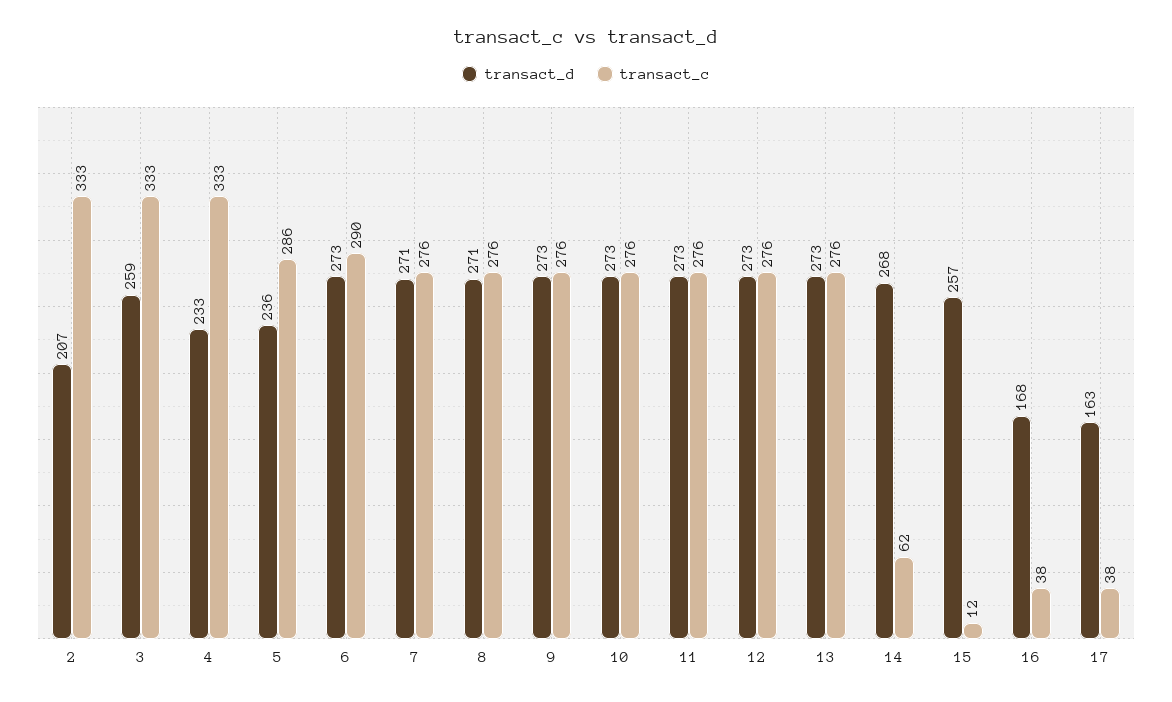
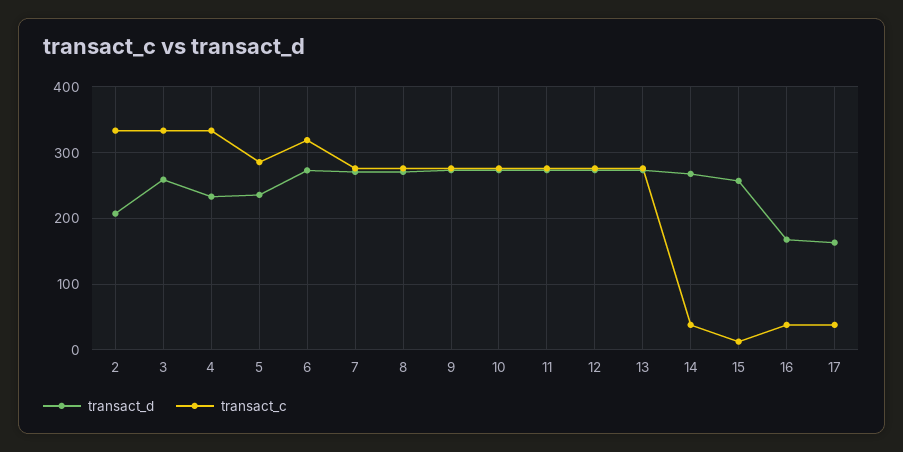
transact_c, 6: 290 -> 320
transact_c, 14: 62 -> 40

